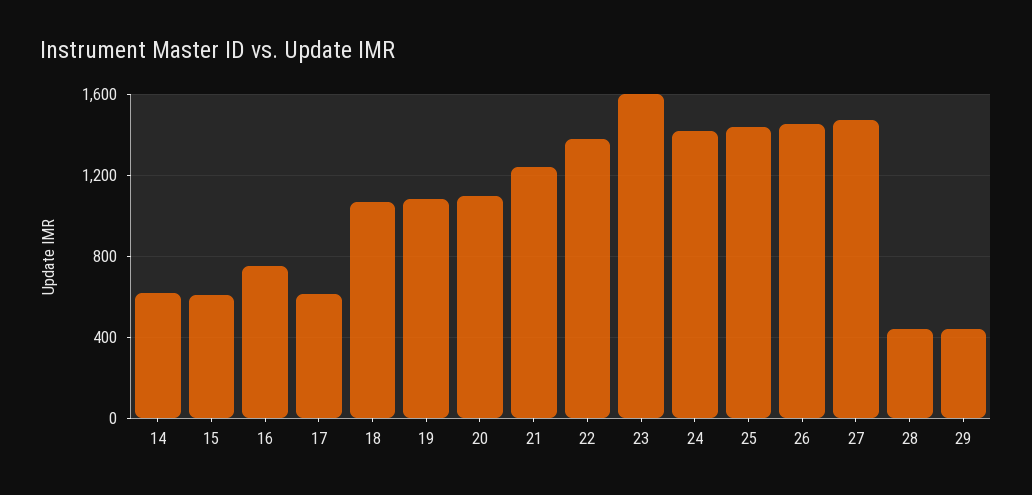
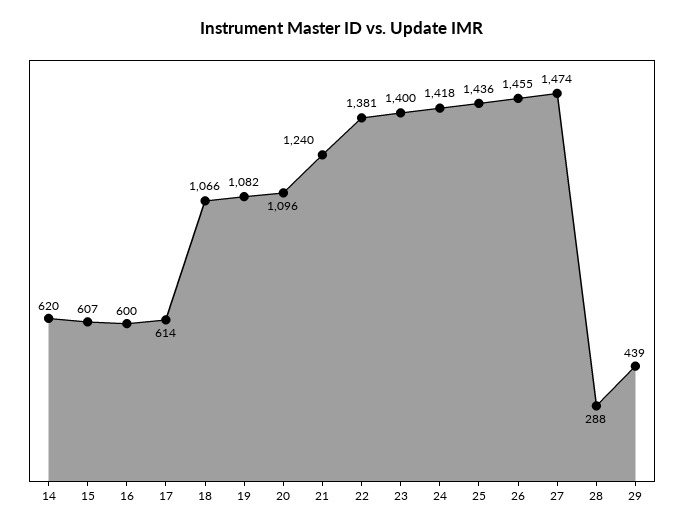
16: 750 -> 600
23: 1600 -> 1400
28: 450 -> 288

